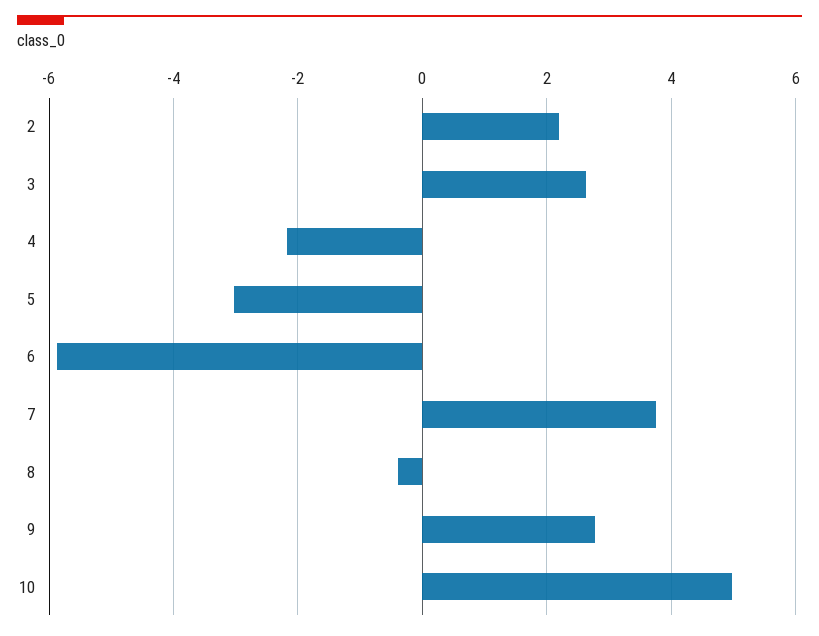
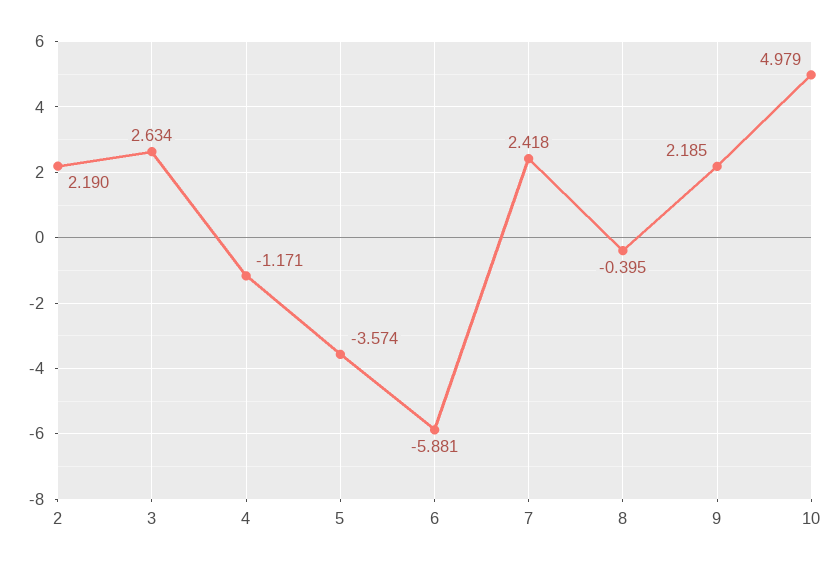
4: -2.2 -> -1.171
5: -3 -> -3.574
7: 3.8 -> 2.418
9: 2.8 -> 2.185

